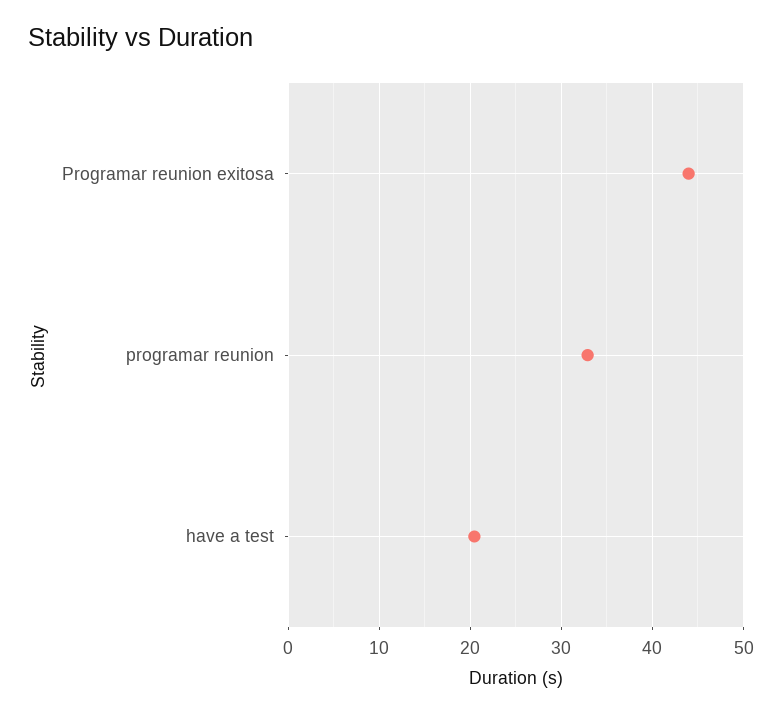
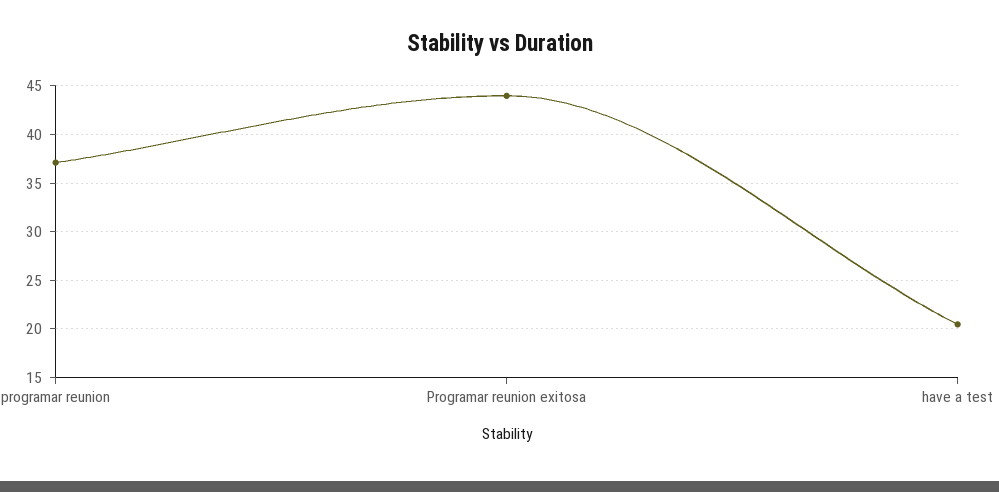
programar reunion: 33 -> 37

